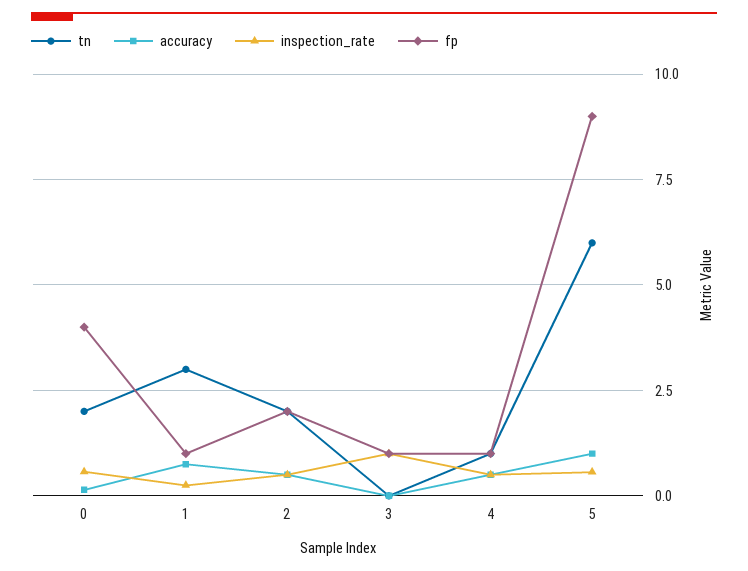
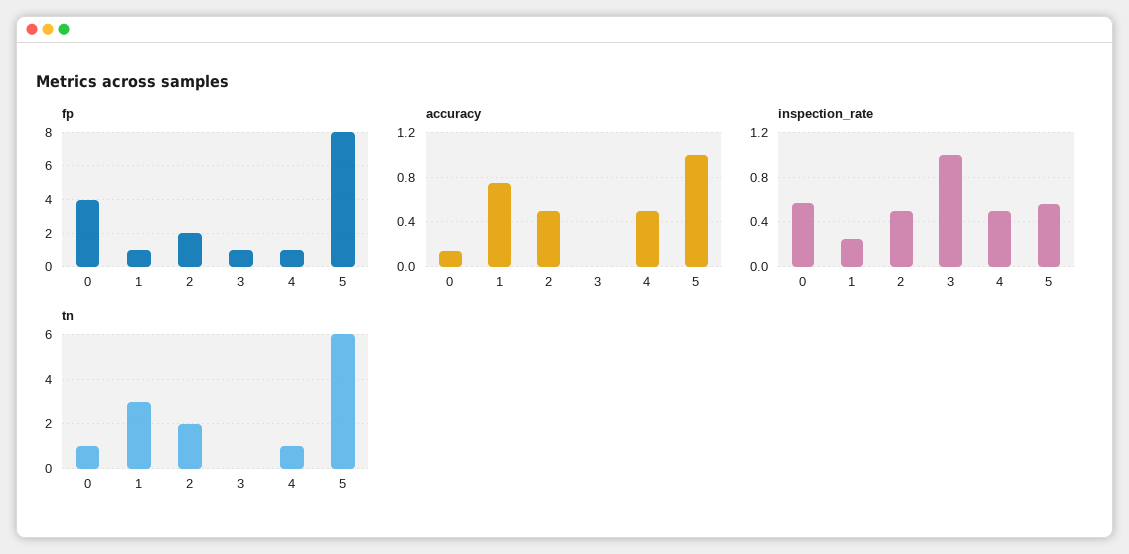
tn, 0: 2 -> 1
fp, 5: 9 -> 8

